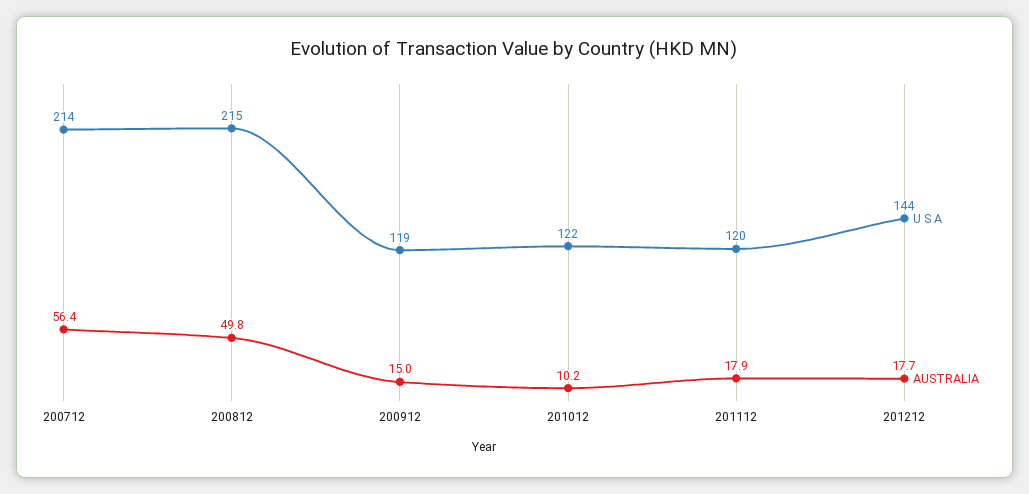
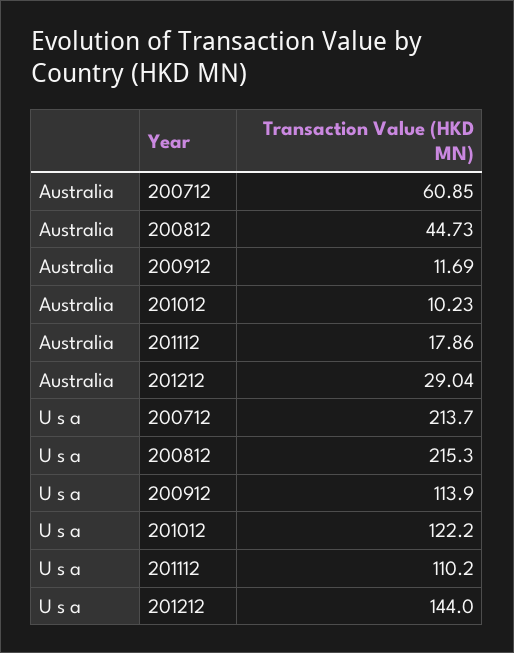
AUSTRALIA, 200712: 56.4 -> 60.85
AUSTRALIA, 200812: 49.8 -> 44.73
U S A, 200912: 119 -> 113.9
AUSTRALIA, 200912: 15 -> 11.69
U S A, 201112: 120 -> 110.2
AUSTRALIA, 201212: 17.7 -> 29.04

